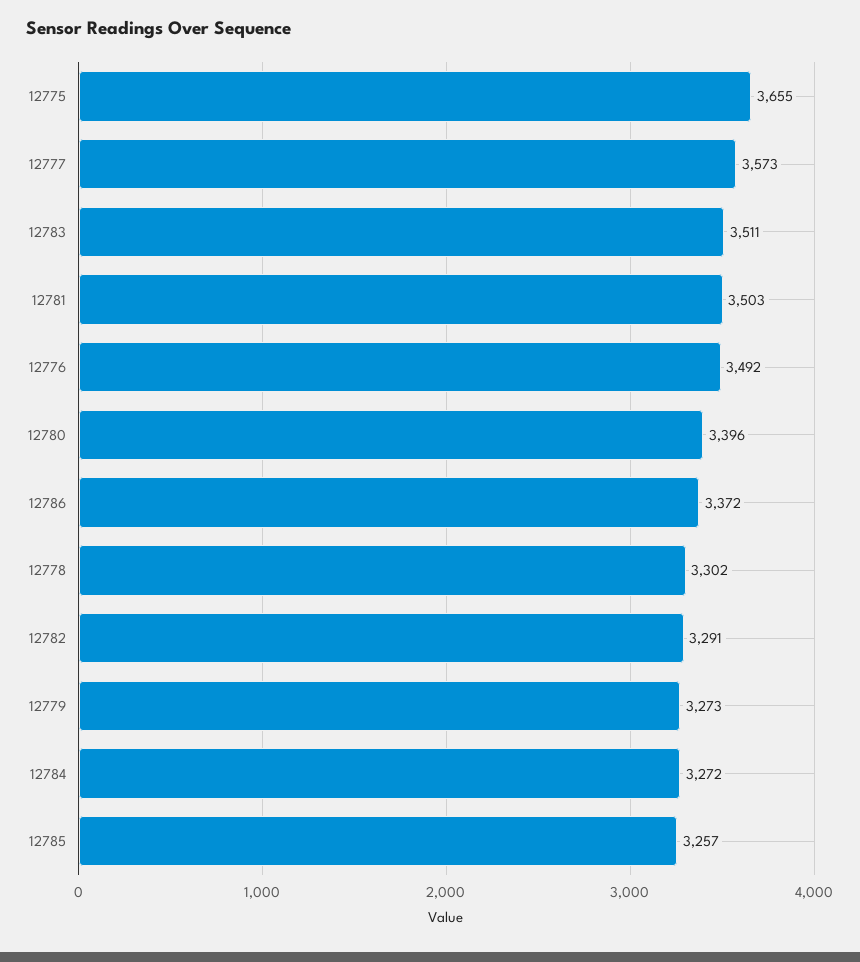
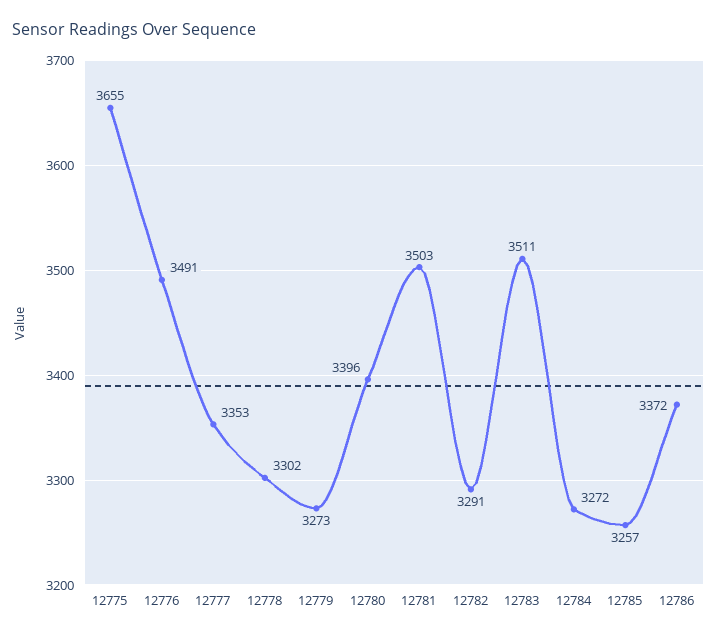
12777: 3573 -> 3353
12776: 3492 -> 3491

